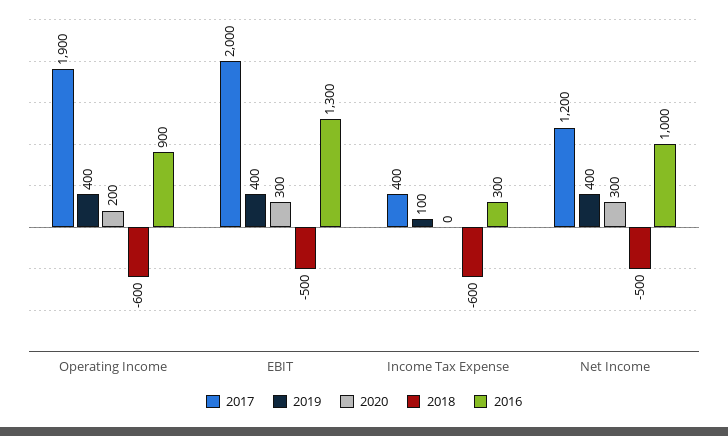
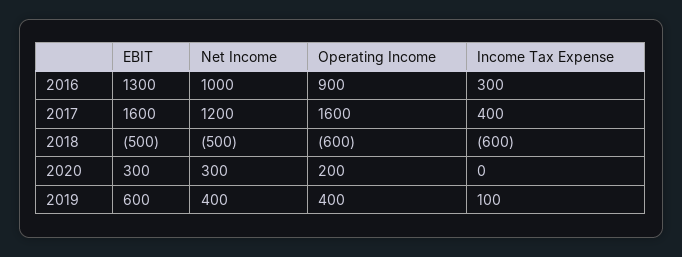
2017, Operating Income: 1900 -> 1600
2017, EBIT: 2000 -> 1600
2019, EBIT: 400 -> 600

